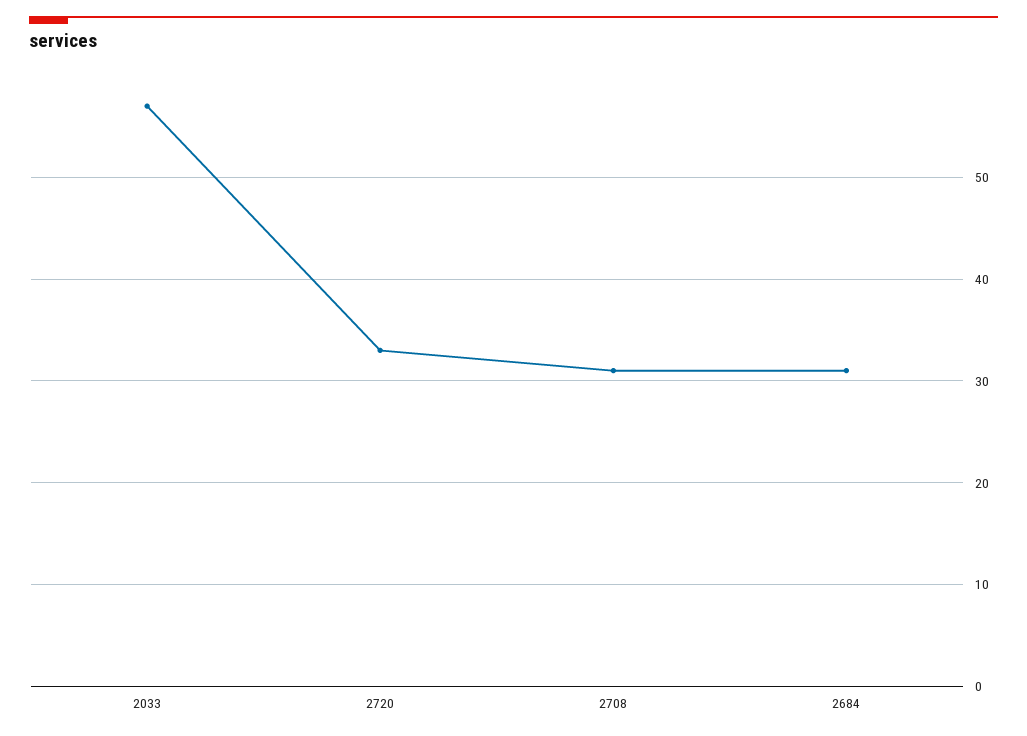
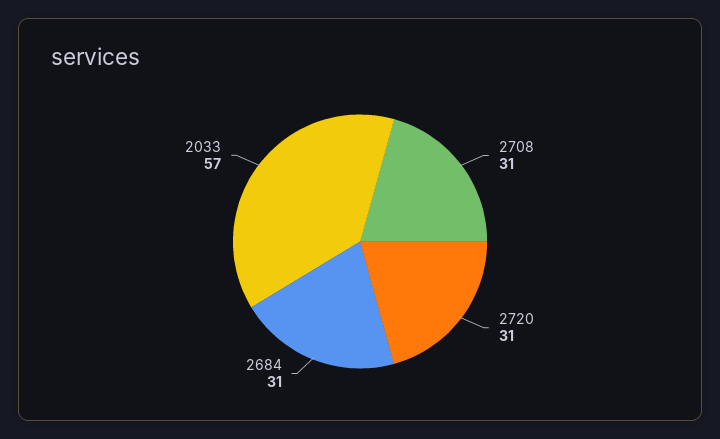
2720: 33 -> 31

